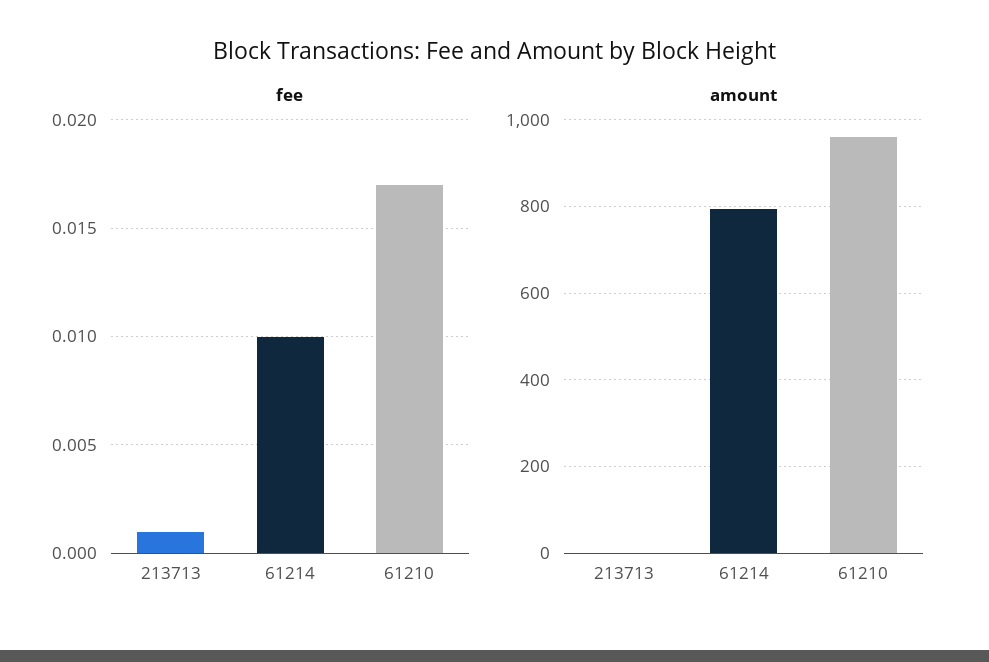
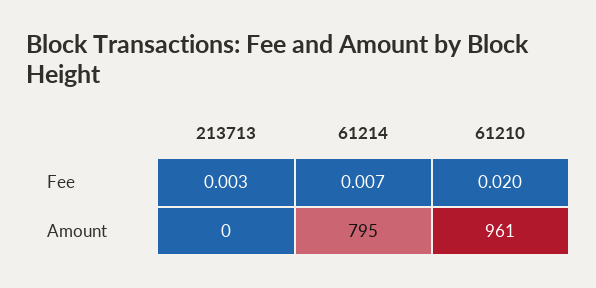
fee, 213713: 0.001 -> 0.003
fee, 61214: 0.01 -> 0.007
fee, 61210: 0.017 -> 0.02

